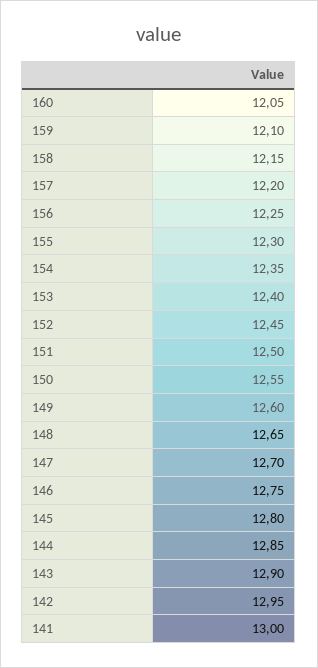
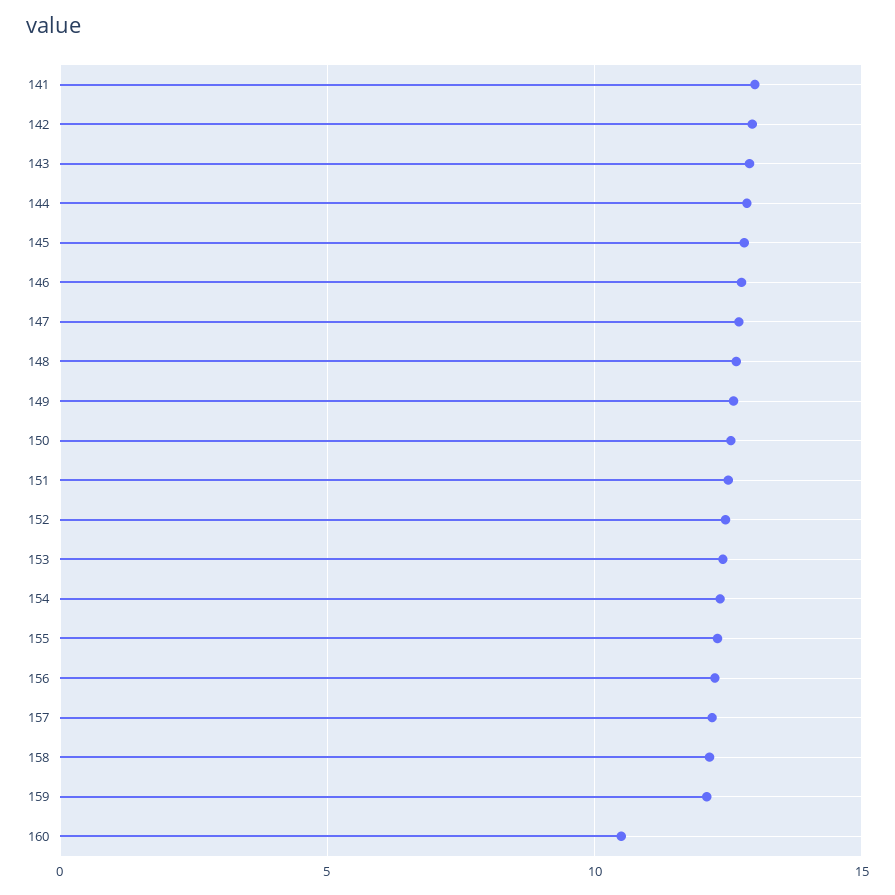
160: 12.05 -> 10.5

